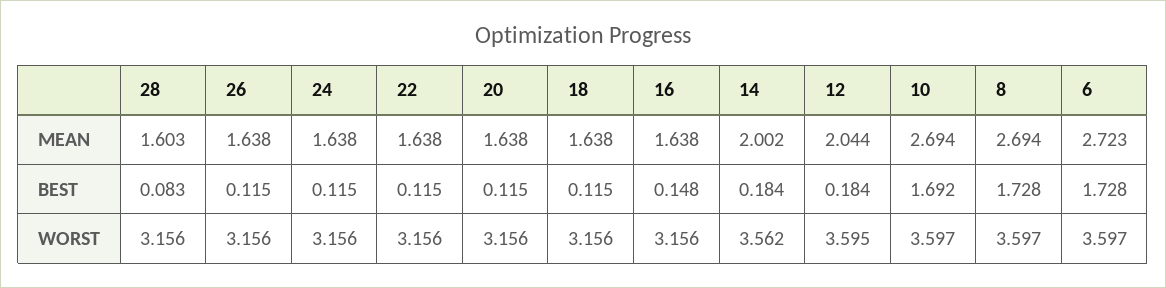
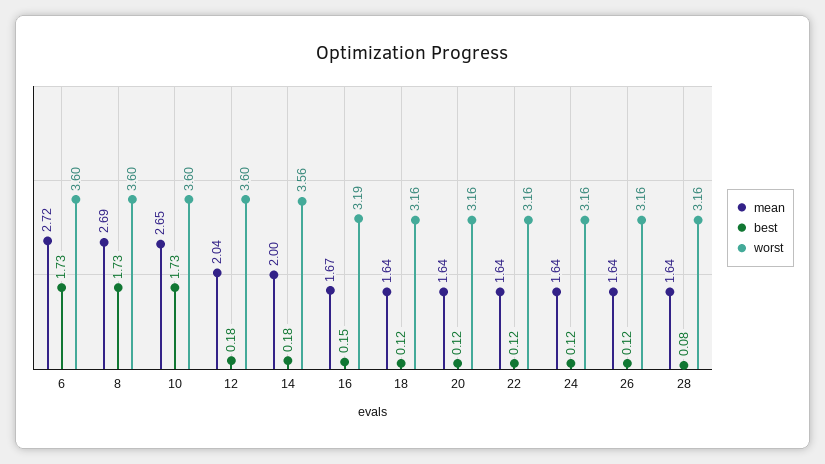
MEAN, 28: 1.603 -> 1.64
MEAN, 16: 1.638 -> 1.67
MEAN, 10: 2.694 -> 2.65
BEST, 10: 1.692 -> 1.73
WORST, 16: 3.156 -> 3.19

